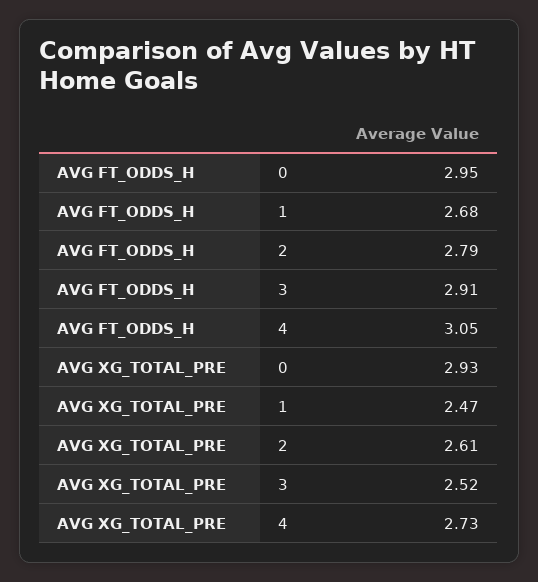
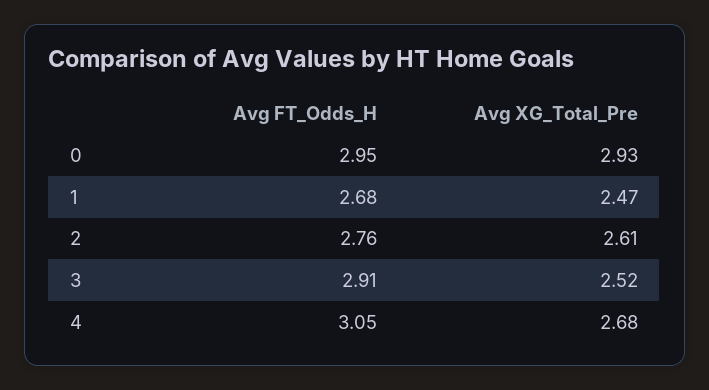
AVG FT_ODDS_H, 2: 2.79 -> 2.76
AVG XG_TOTAL_PRE, 4: 2.73 -> 2.68

